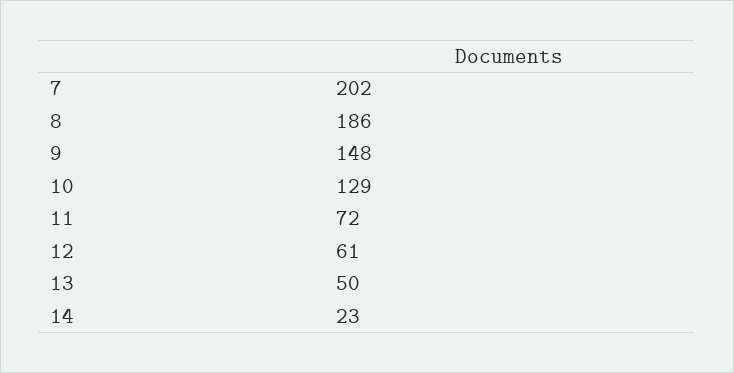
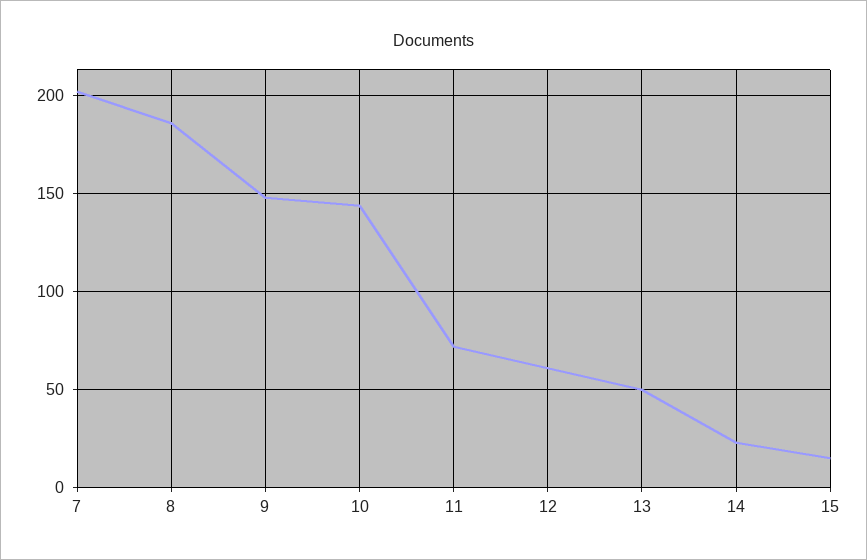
10: 129 -> 145
15: none -> 15

